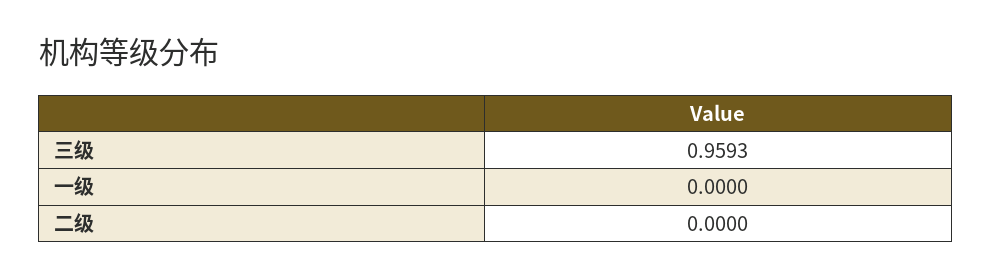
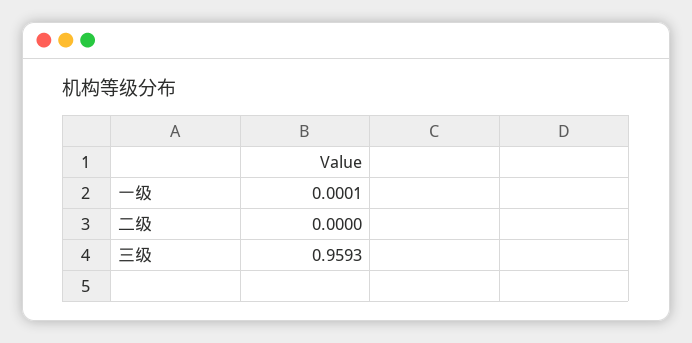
一级: 0 -> 0.0001

